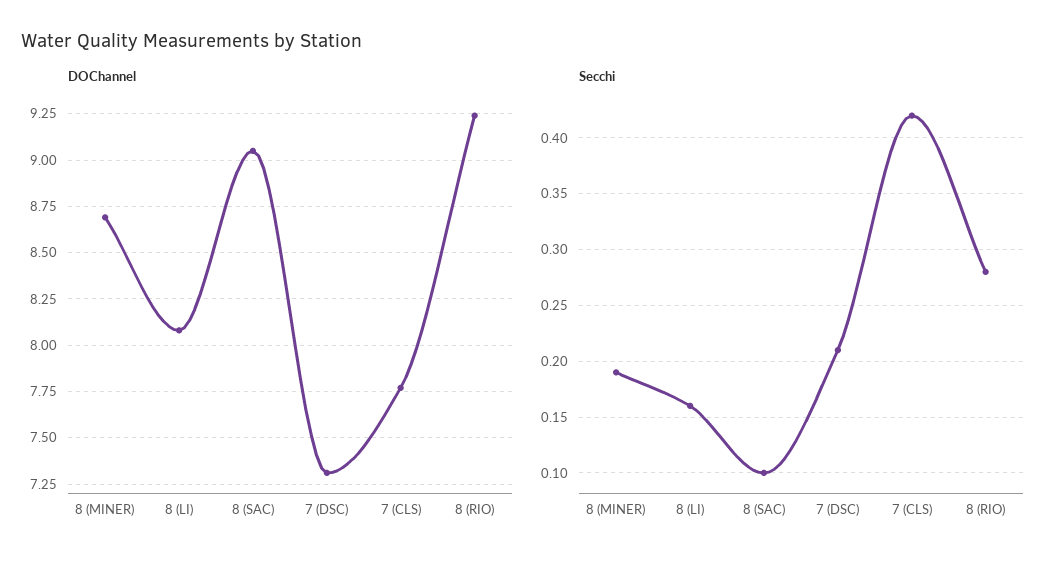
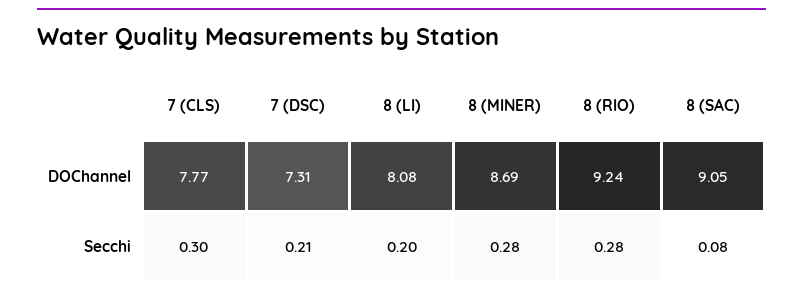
Secchi, 8 (MINER): 0.19 -> 0.28
Secchi, 8 (LI): 0.16 -> 0.2
Secchi, 8 (SAC): 0.1 -> 0.08
Secchi, 7 (CLS): 0.42 -> 0.3

